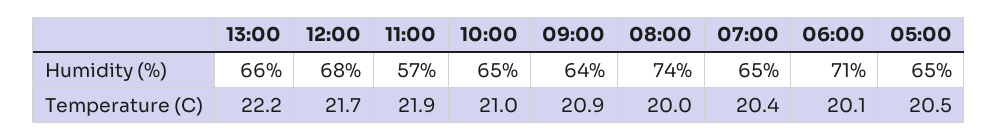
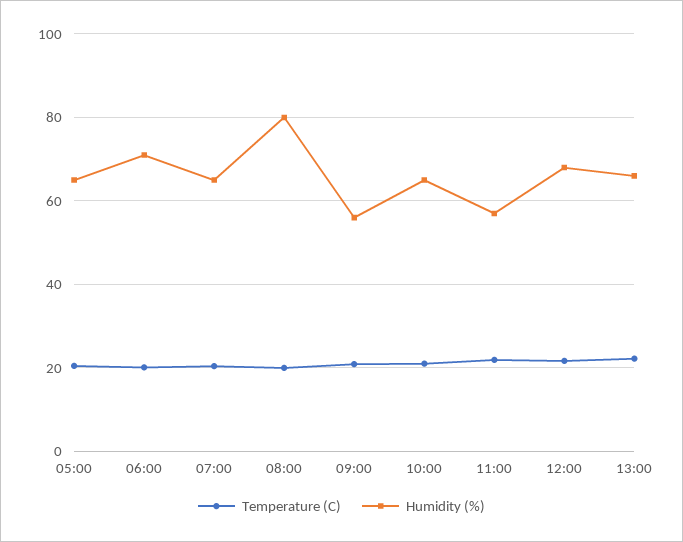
Humidity (%), 09:00: 64 -> 56
Humidity (%), 08:00: 74 -> 80

